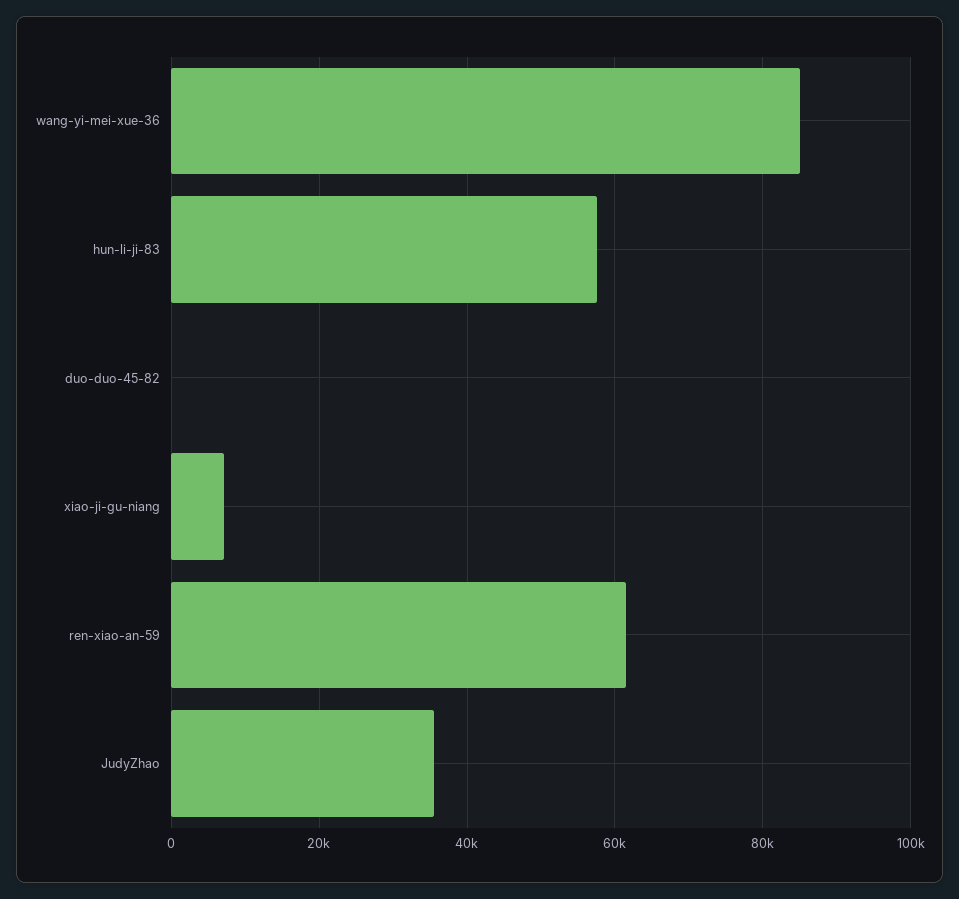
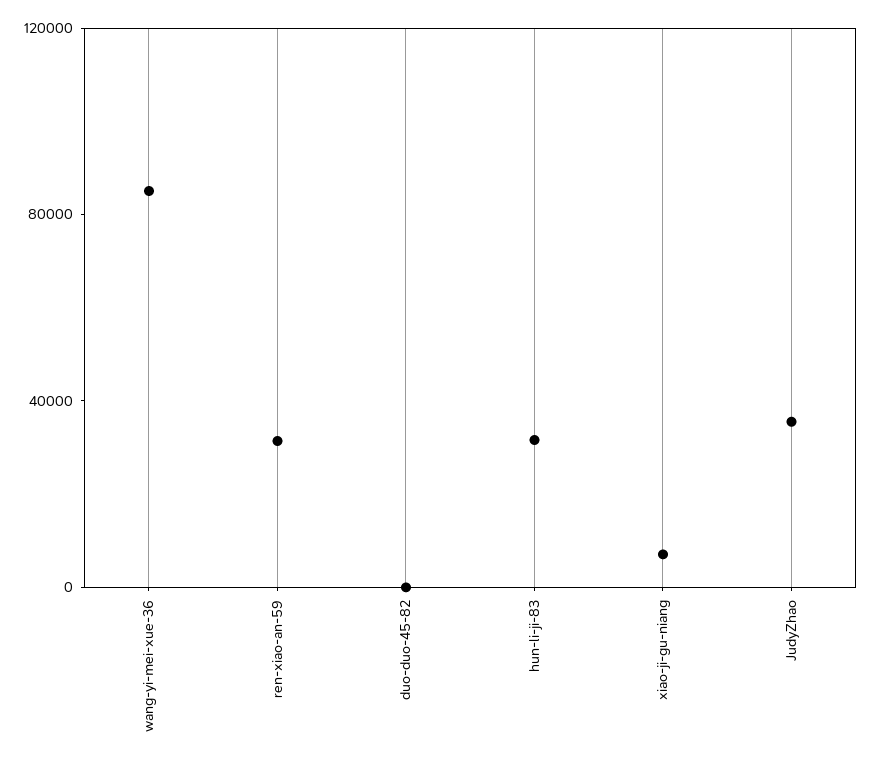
hun-li-ji-83: 58000 -> 30000
ren-xiao-an-59: 62000 -> 30000

